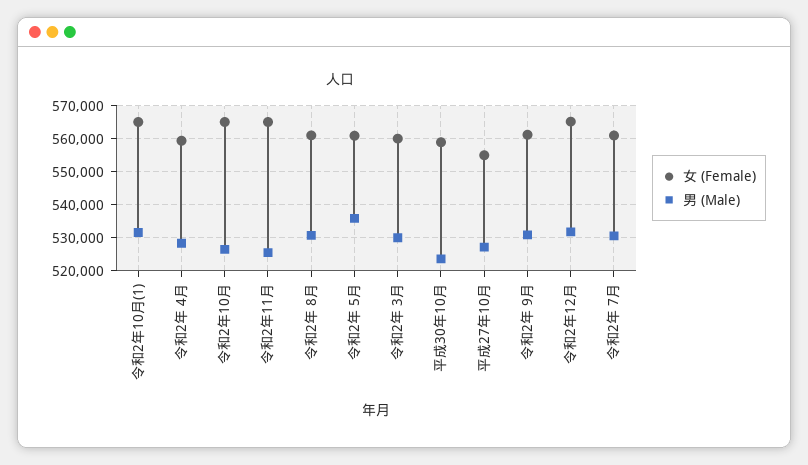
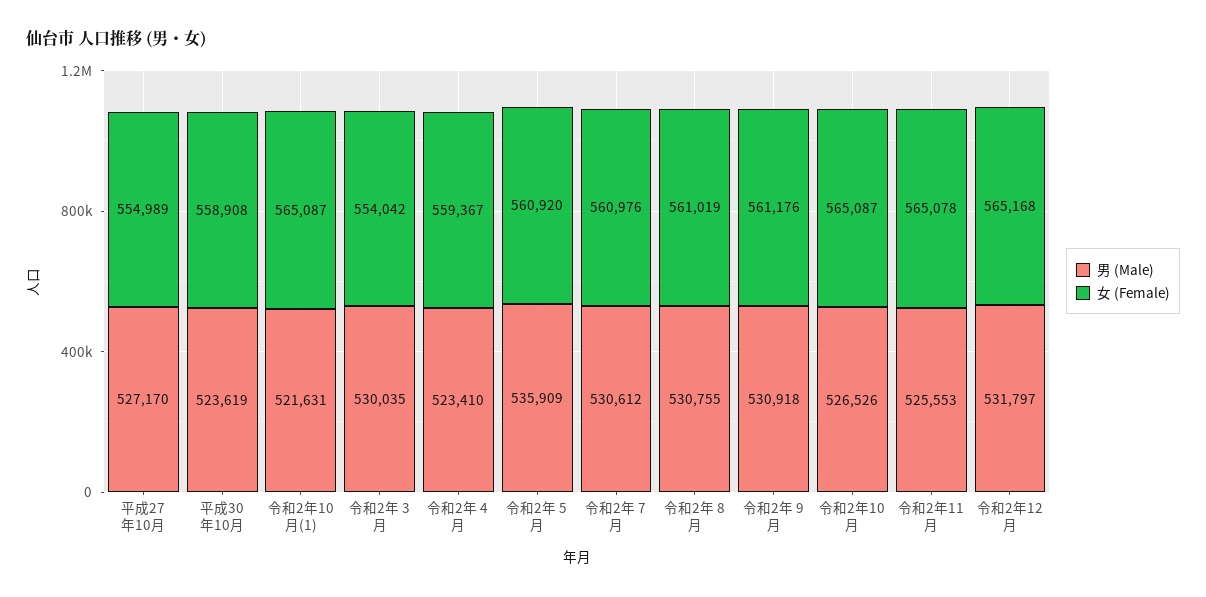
男 (Male), 令和2年10月(1): 532000 -> 521631
男 (Male), 令和2年 4月: 528000 -> 523410
女 (Female), 令和2年 3月: 560000 -> 554042

